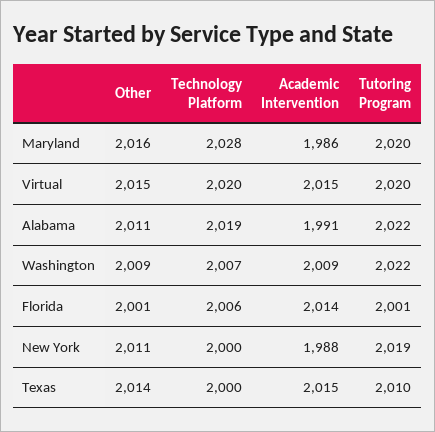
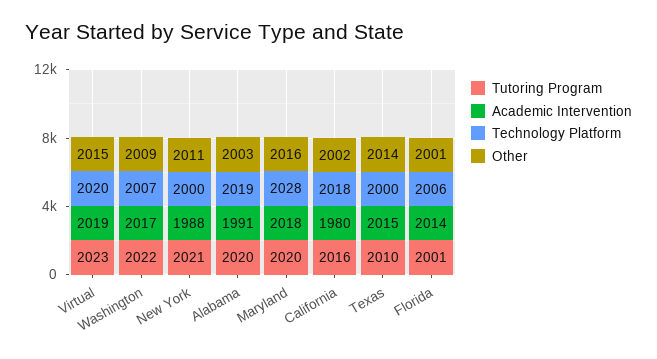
Academic Intervention, Maryland: 1986 -> 2018
Academic Intervention, Virtual: 2015 -> 2019
Tutoring Program, Virtual: 2020 -> 2023
Other, Alabama: 2011 -> 2003
Tutoring Program, Alabama: 2022 -> 2020
Academic Intervention, Washington: 2009 -> 2017
Tutoring Program, New York: 2019 -> 2021
Tutoring Program, California: none -> 2016
Academic Intervention, California: none -> 1980
Technology Platform, California: none -> 2018
Other, California: none -> 2002

